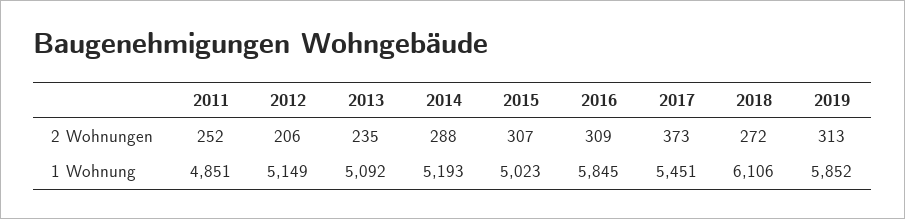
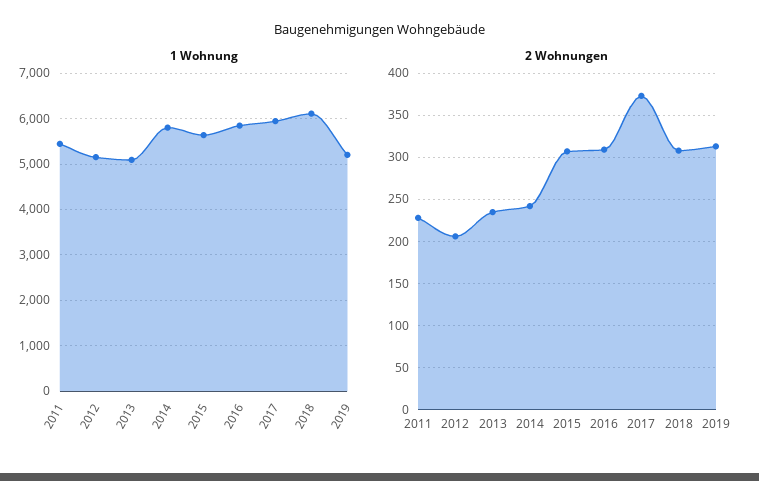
2 Wohnungen, 2011: 252 -> 230
2 Wohnungen, 2014: 288 -> 240
2 Wohnungen, 2018: 272 -> 310
1 Wohnung, 2011: 4851 -> 5400
1 Wohnung, 2014: 5193 -> 5800
1 Wohnung, 2015: 5023 -> 5600
1 Wohnung, 2017: 5451 -> 6000
1 Wohnung, 2019: 5852 -> 5200

